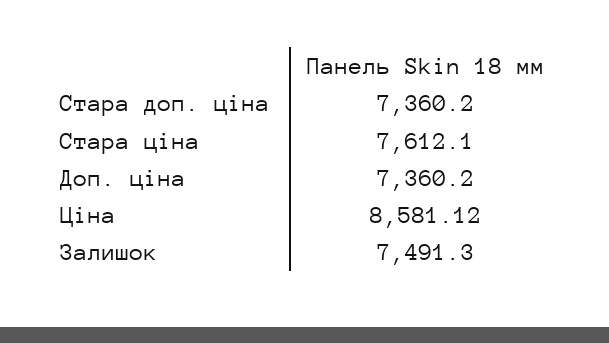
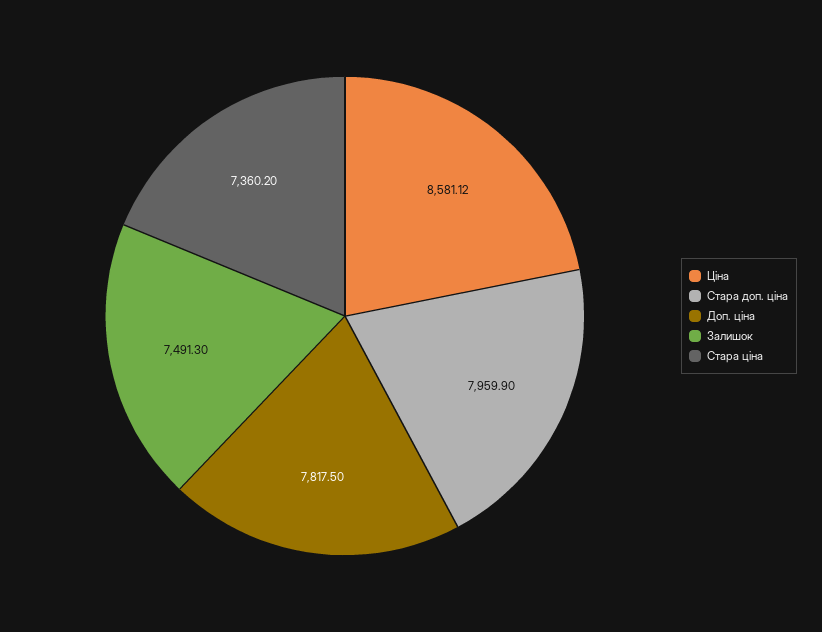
Стара доп. ціна: 7360.2 -> 7959.9
Стара ціна: 7612.1 -> 7360.2
Доп. ціна: 7360.2 -> 7817.5

